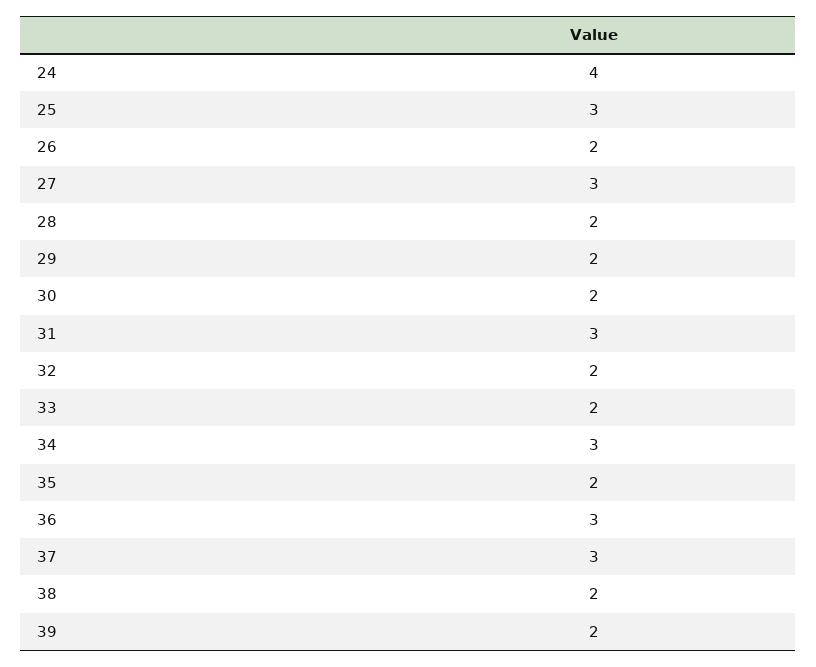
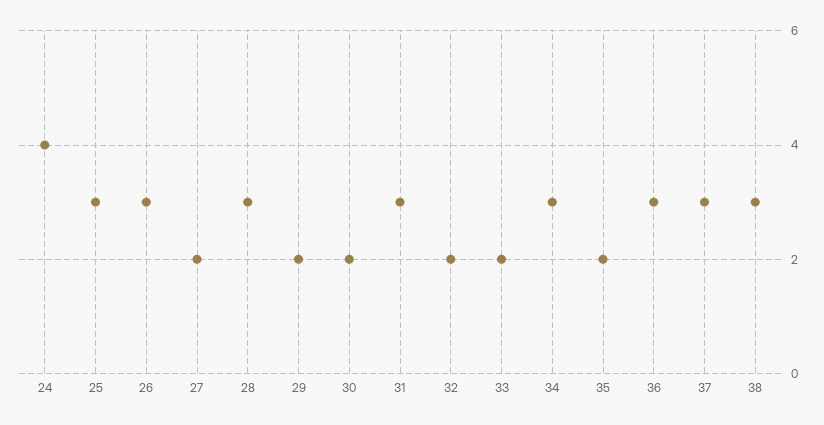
26: 2 -> 3
27: 3 -> 2
28: 2 -> 3
38: 2 -> 3
39: 2 -> none

